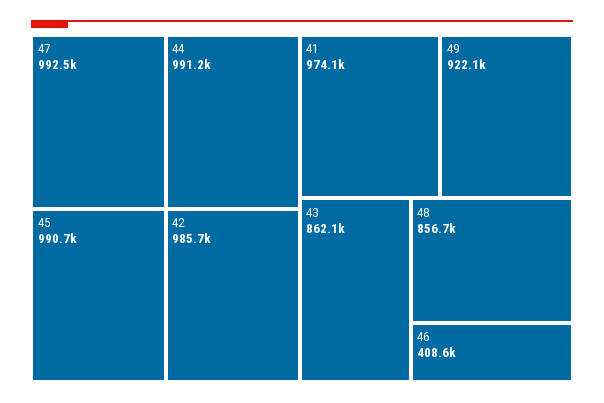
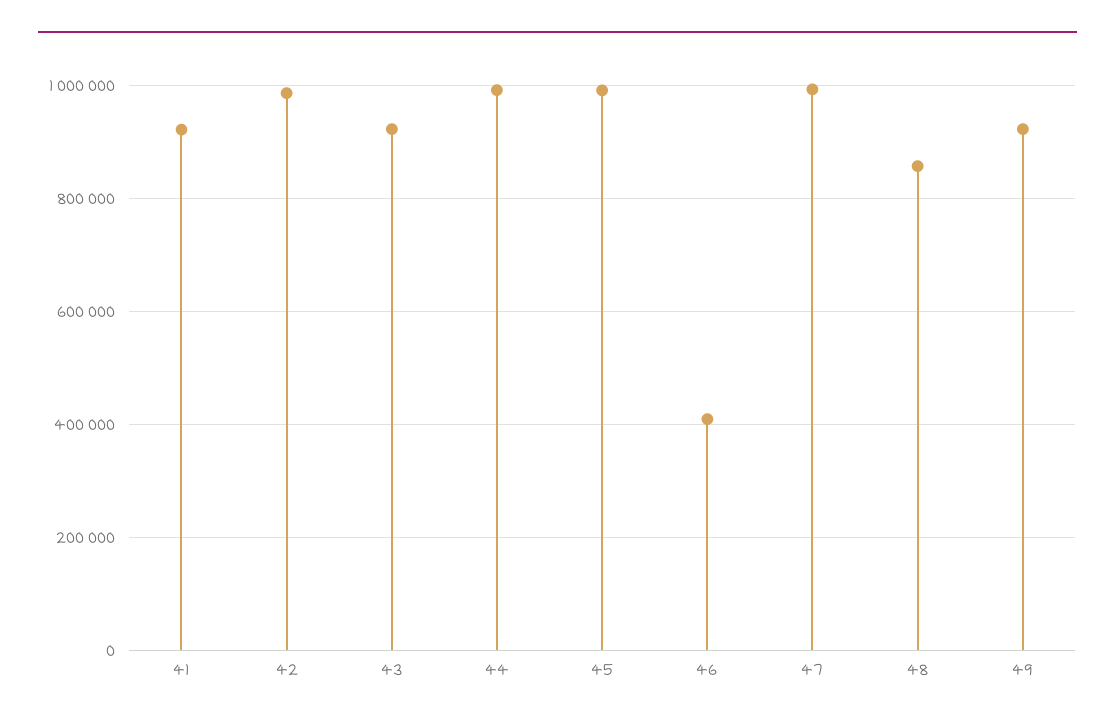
41: 974100 -> 920000
43: 862100 -> 920000

